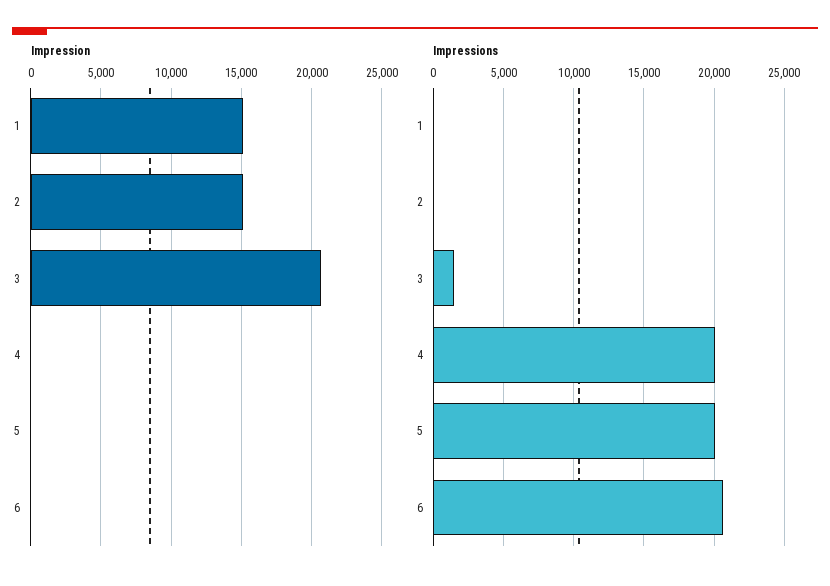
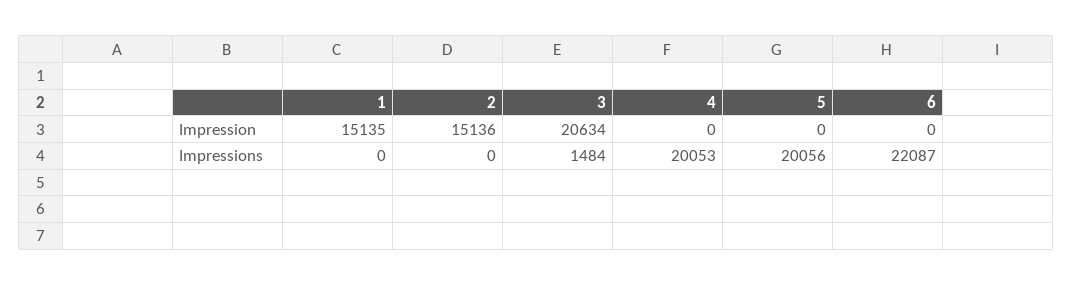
Impressions, 6: 20500 -> 22087

